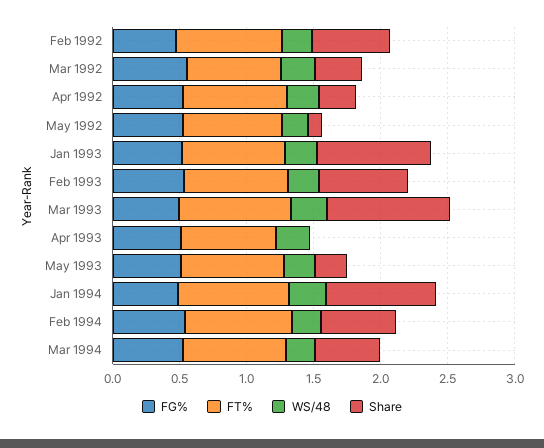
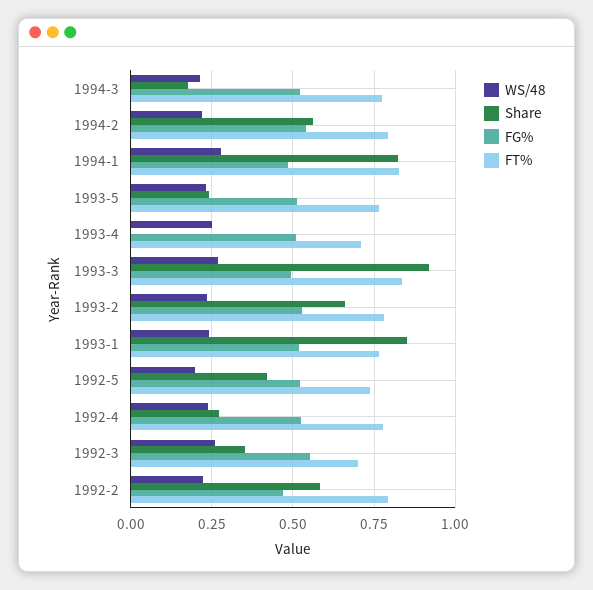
Share, May 1992: 0.1 -> 0.425
Share, Mar 1994: 0.5 -> 0.175

